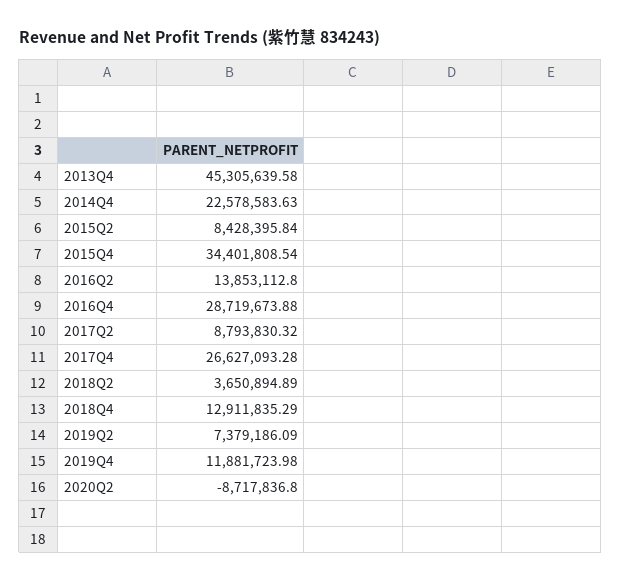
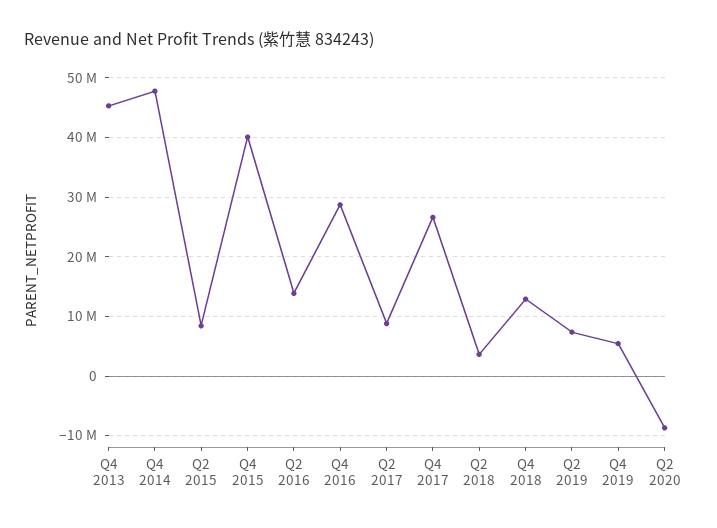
2014Q4: 22578583.63 -> 48000000
2015Q4: 34401808.54 -> 40000000
2019Q4: 11881723.98 -> 6000000

